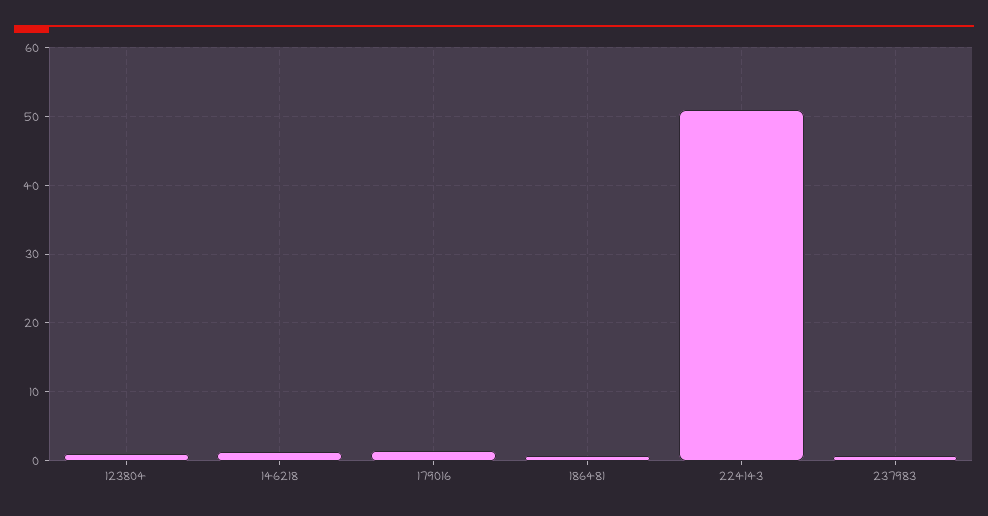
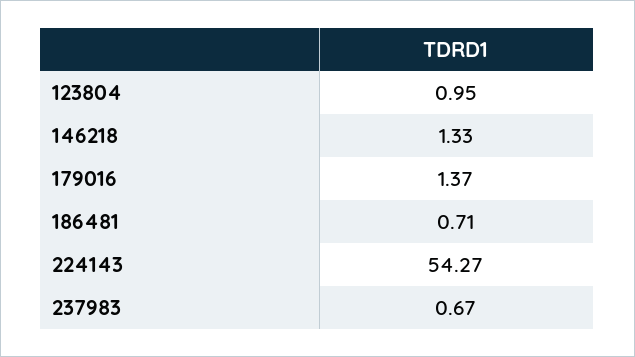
224143: 51 -> 54.27

